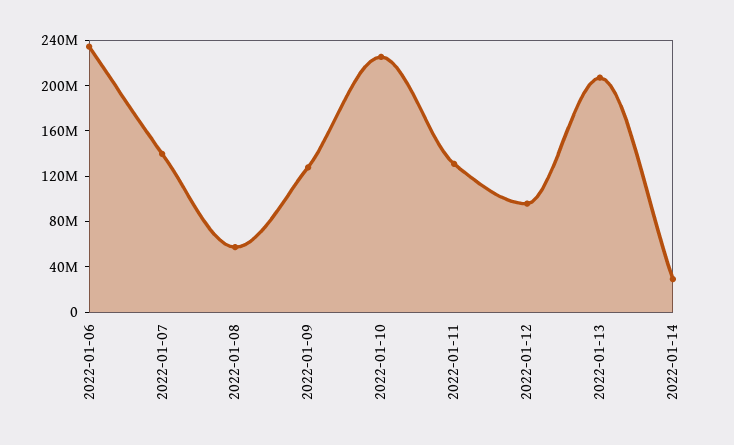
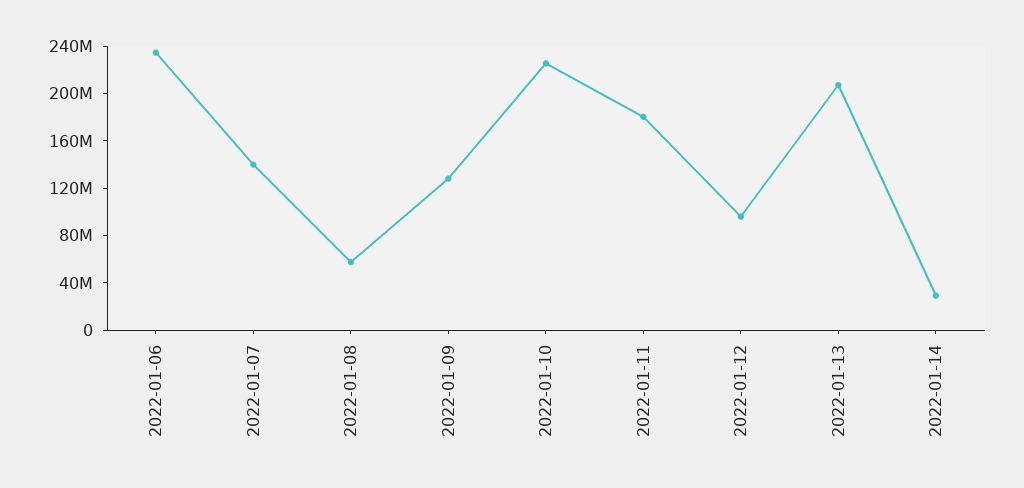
2022-01-11: 130000000 -> 180000000

